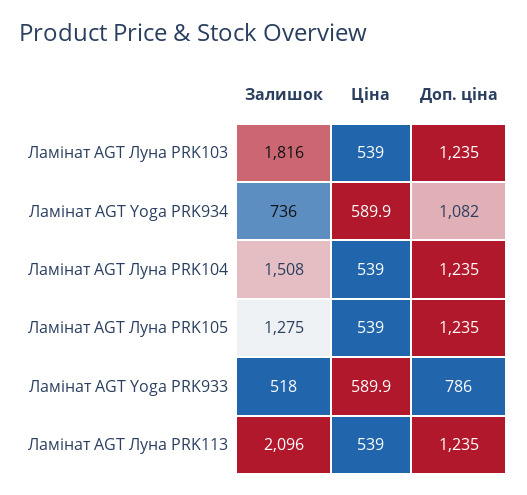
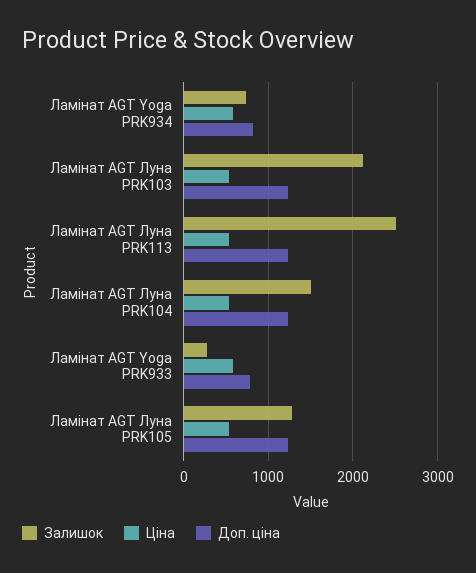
Залишок, Ламінат AGT Луна PRK103: 1816 -> 2100
Доп. ціна, Ламінат AGT Yoga PRK934: 1082 -> 800
Залишок, Ламінат AGT Yoga PRK933: 518 -> 300
Залишок, Ламінат AGT Луна PRK113: 2096 -> 2500

